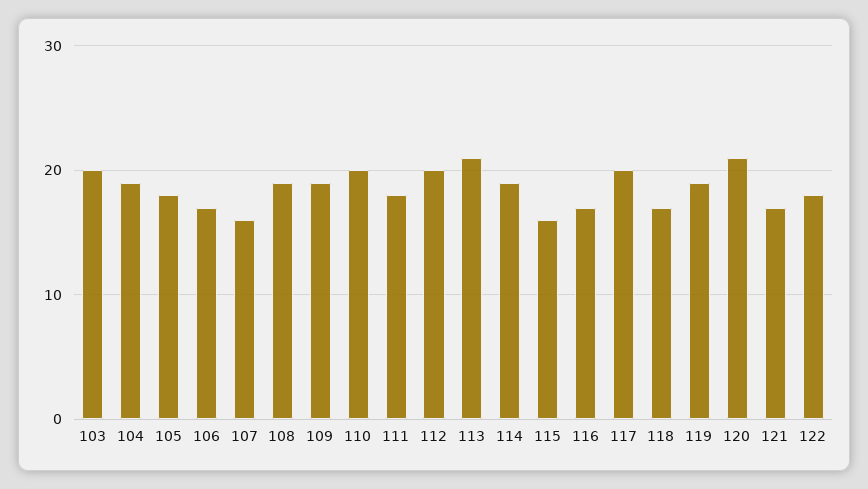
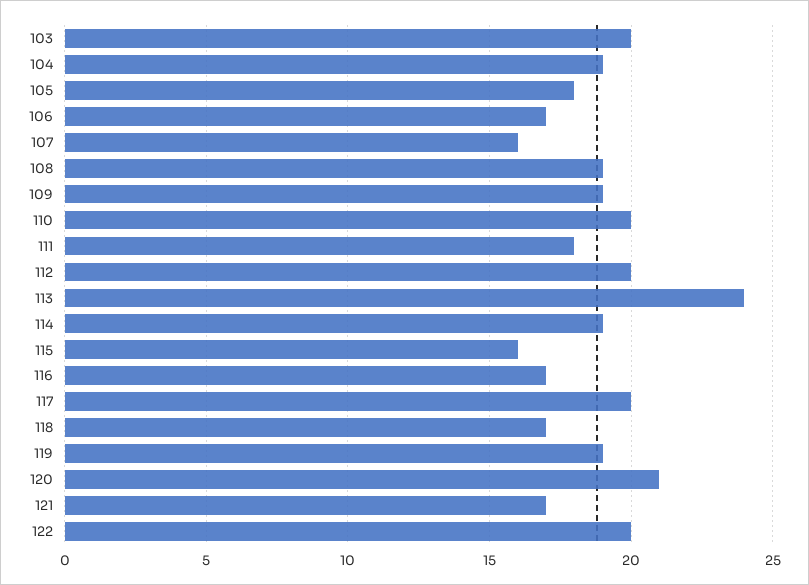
113: 21 -> 24
122: 18 -> 20

